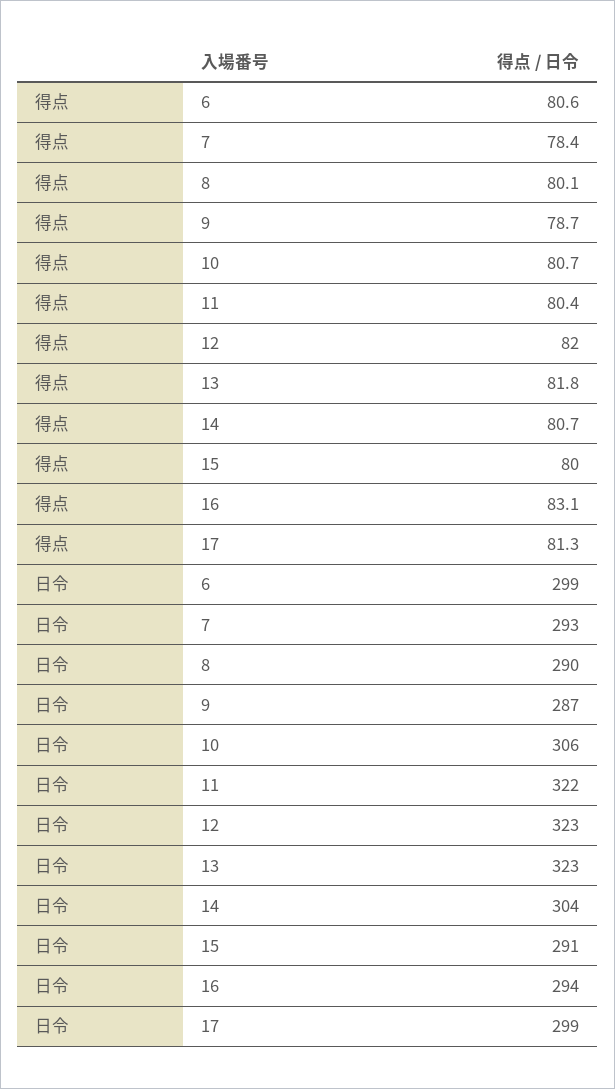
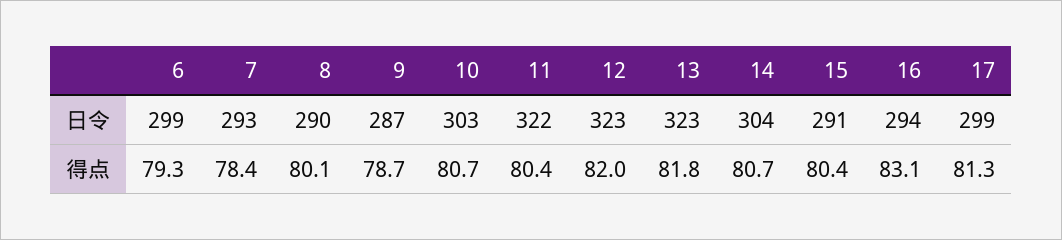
得点, 6: 80.6 -> 79.3
得点, 15: 80 -> 80.4
日令, 10: 306 -> 303

